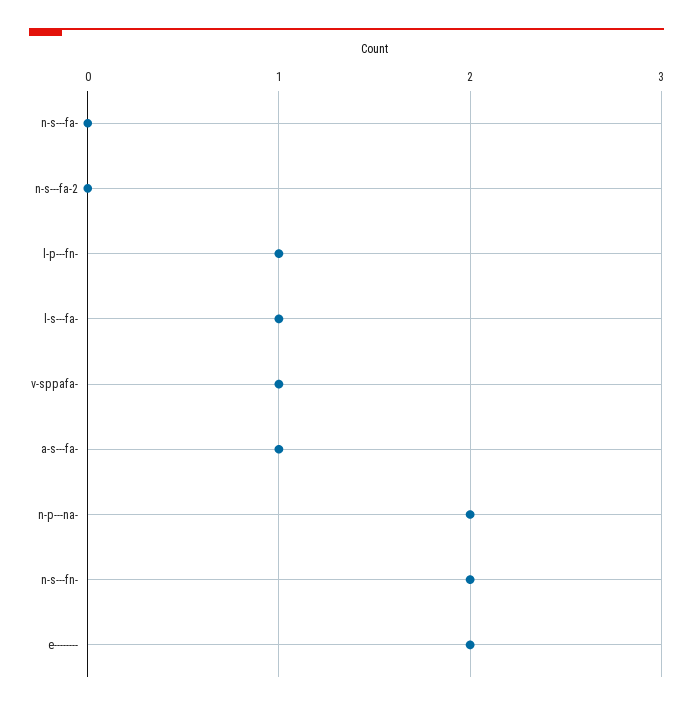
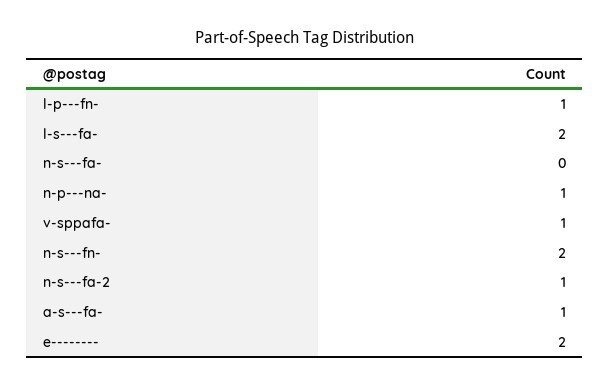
n-s---fa-2: 0 -> 1
l-s---fa-: 1 -> 2
n-p---na-: 2 -> 1

